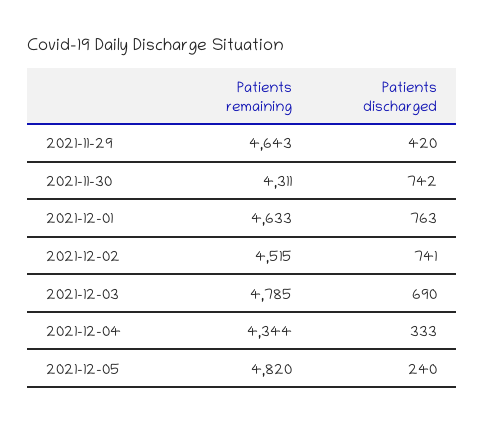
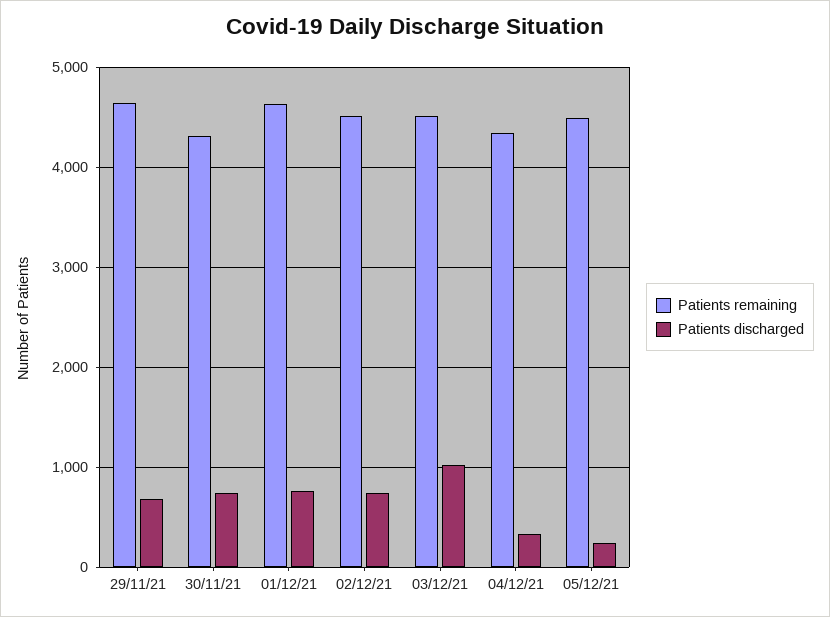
Patients discharged, 2021-11-29: 420 -> 700
Patients remaining, 2021-12-03: 4785 -> 4500
Patients discharged, 2021-12-03: 690 -> 1000
Patients remaining, 2021-12-05: 4820 -> 4500

